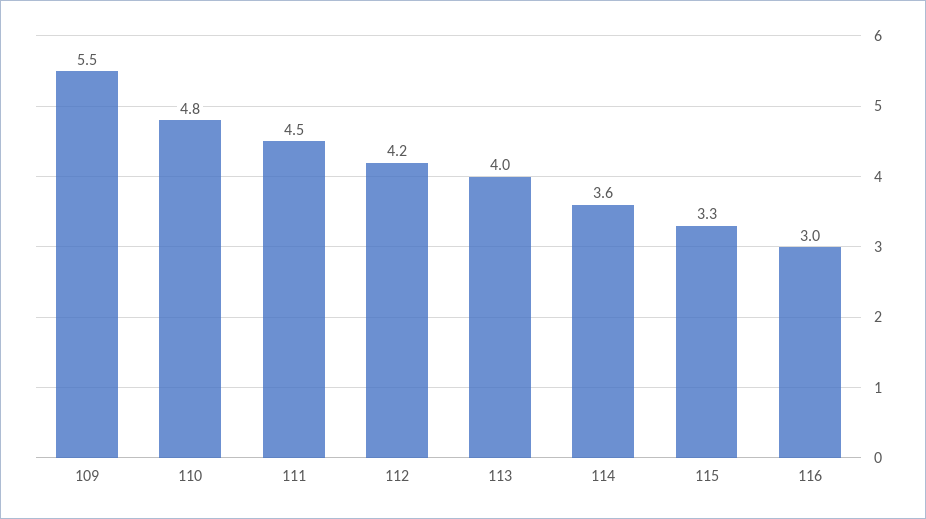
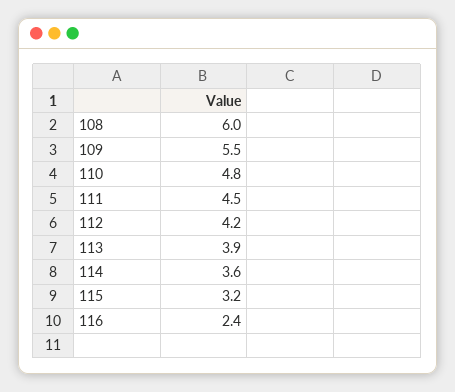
113: 4 -> 3.9
115: 3.3 -> 3.2
116: 3 -> 2.4
108: none -> 6

